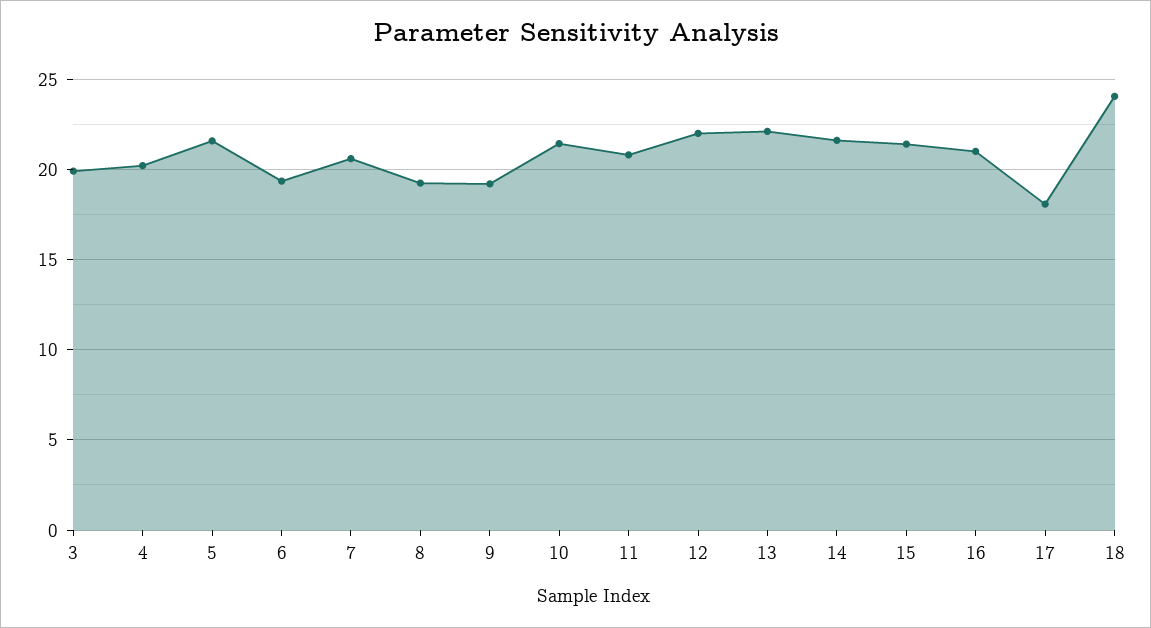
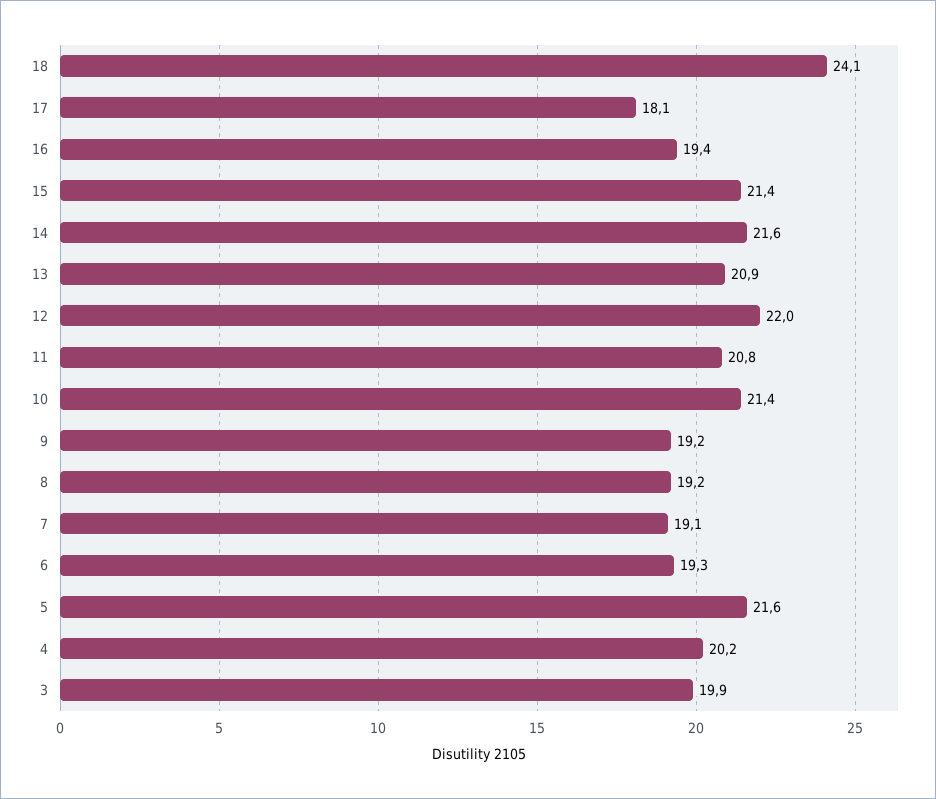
7: 20.5 -> 19.1
13: 22 -> 20.9
16: 21 -> 19.4

